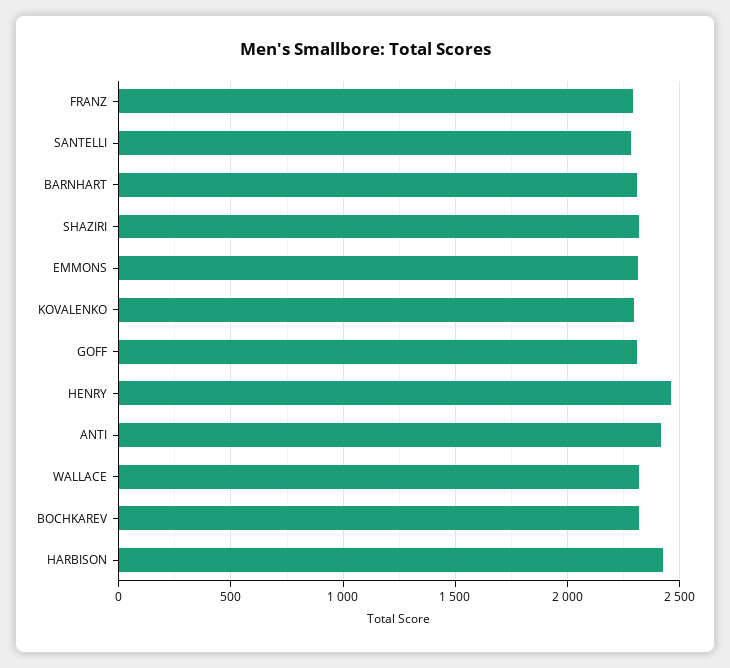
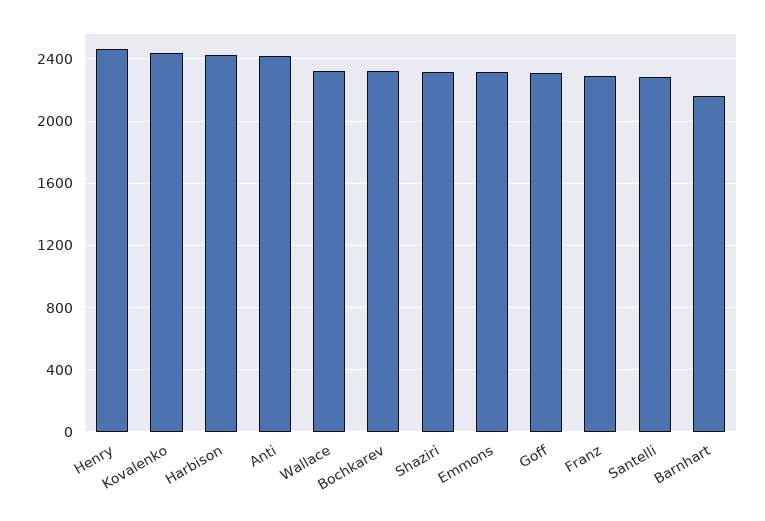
BARNHART: 2300 -> 2150
KOVALENKO: 2300 -> 2450

